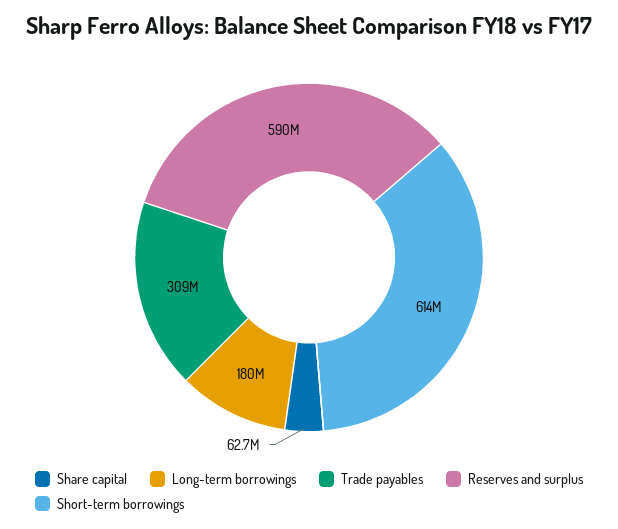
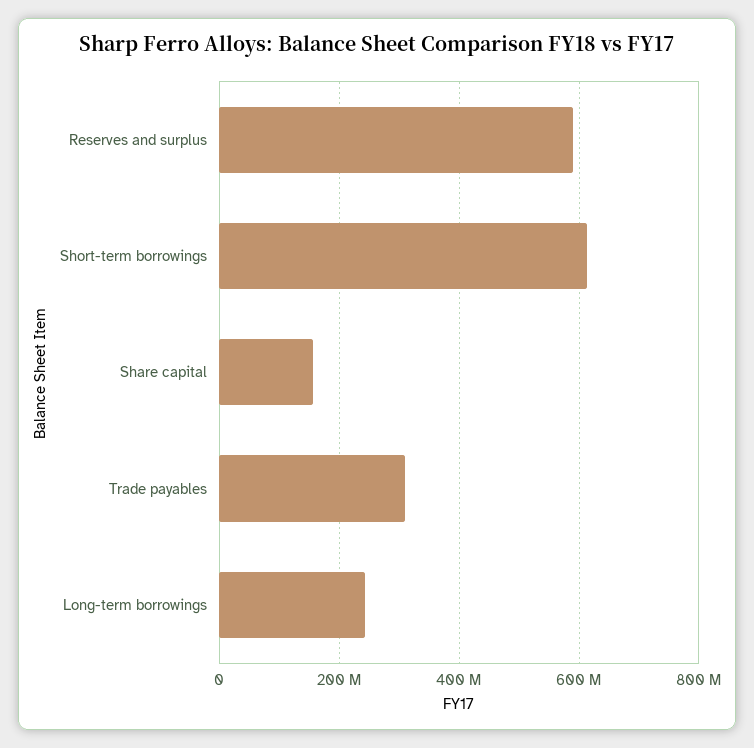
Share capital: 62700000 -> 160000000
Long-term borrowings: 180000000 -> 240000000

